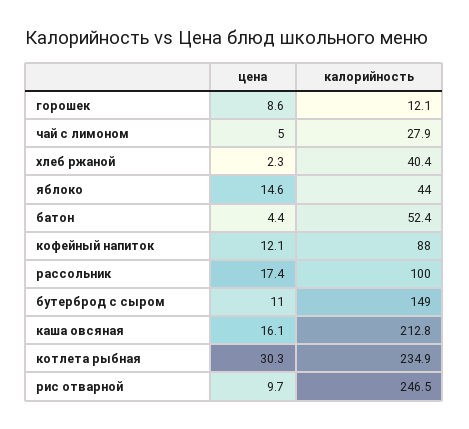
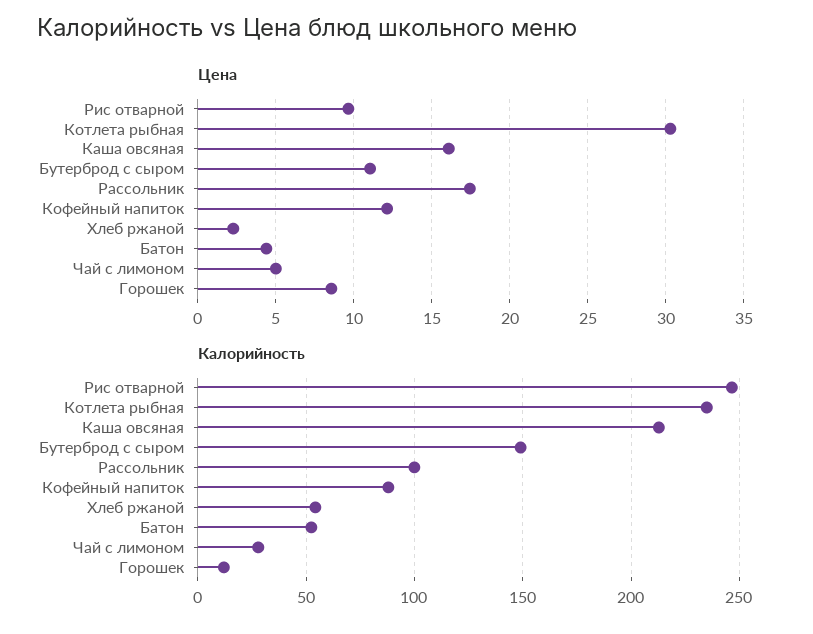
калорийность, хлеб ржаной: 40.4 -> 55
цена, яблоко: 14.6 -> none
калорийность, яблоко: 44 -> none

